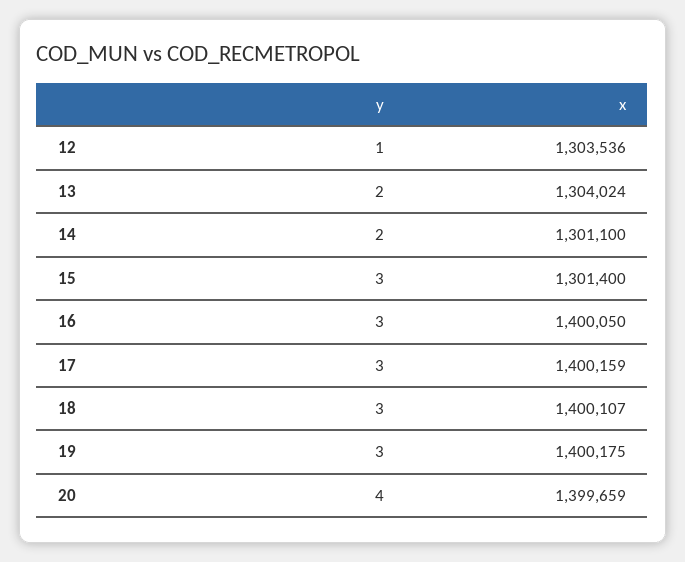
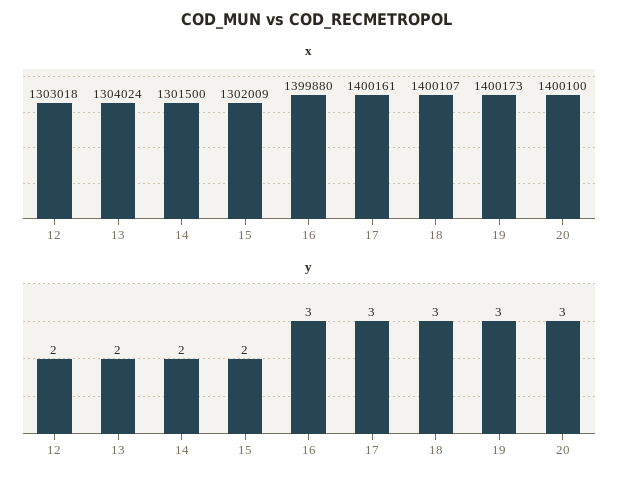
y, 12: 1 -> 2
x, 12: 1303536 -> 1303018
x, 14: 1301100 -> 1301500
y, 15: 3 -> 2
x, 15: 1301400 -> 1302009
x, 16: 1400050 -> 1399880
x, 17: 1400159 -> 1400161
x, 19: 1400175 -> 1400173
y, 20: 4 -> 3
x, 20: 1399659 -> 1400100

